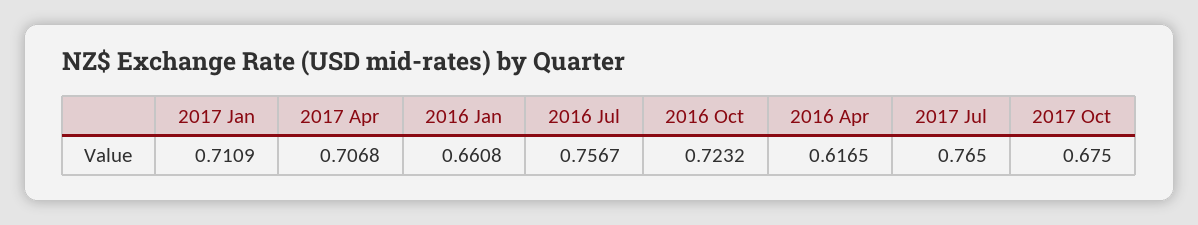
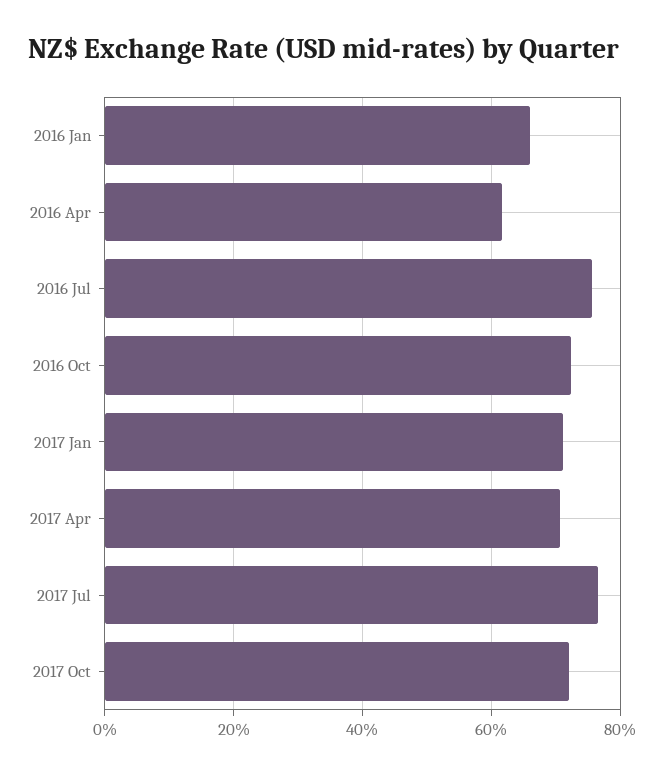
2017 Oct: 0.675 -> 0.72

